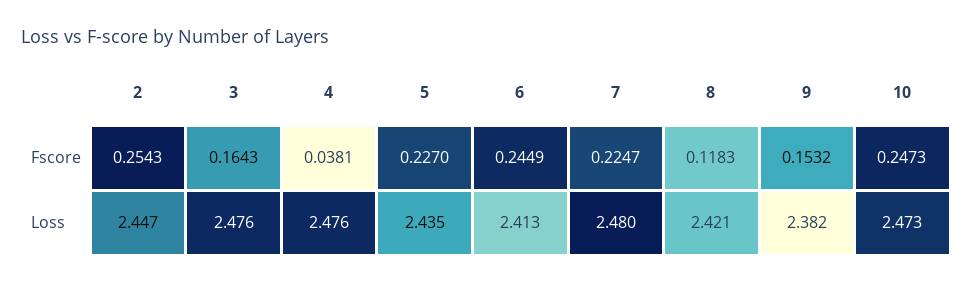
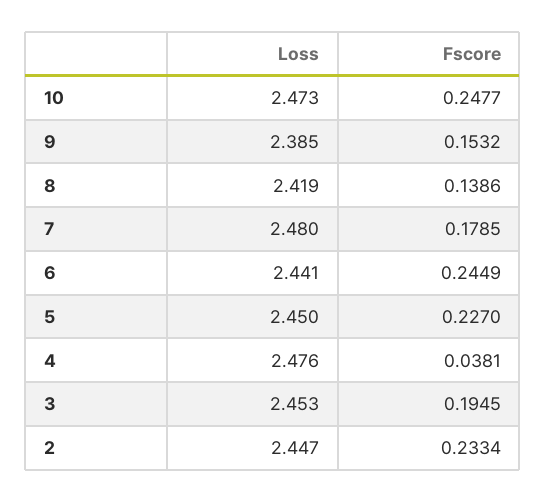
2, Fscore: 0.2543 -> 0.2334
3, Fscore: 0.1643 -> 0.1945
7, Fscore: 0.2247 -> 0.1785
8, Fscore: 0.1183 -> 0.1386
10, Fscore: 0.2473 -> 0.2477
3, Loss: 2.476 -> 2.453
5, Loss: 2.435 -> 2.45
6, Loss: 2.413 -> 2.441
8, Loss: 2.421 -> 2.419
9, Loss: 2.382 -> 2.385

